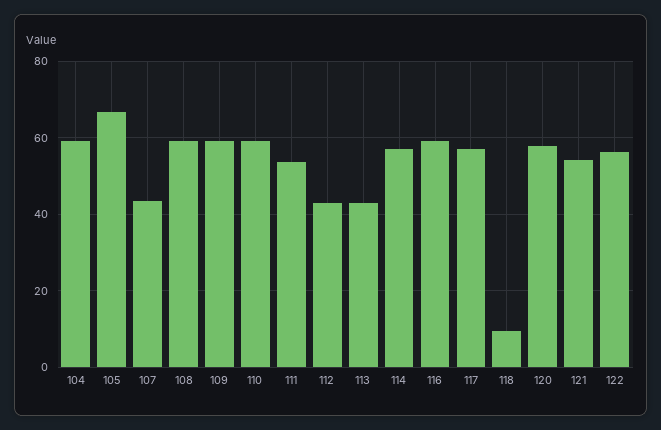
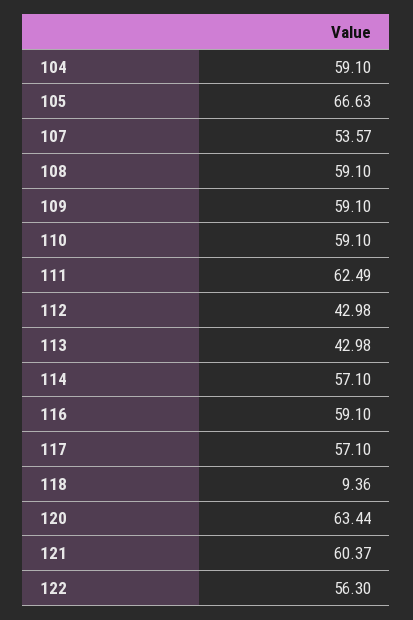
107: 44 -> 53.57
111: 54 -> 62.49
120: 58 -> 63.44
121: 54 -> 60.37

